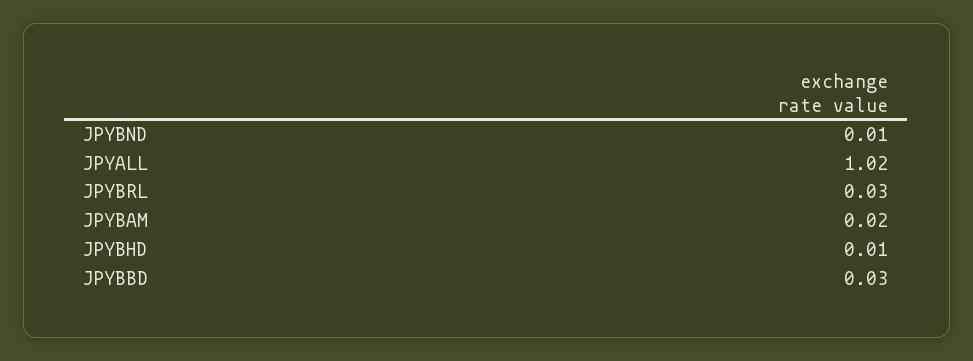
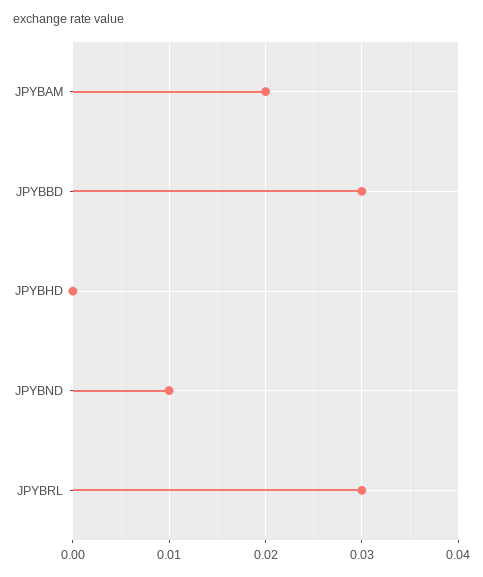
JPYALL: 1.02 -> none
JPYBHD: 0.01 -> 0

